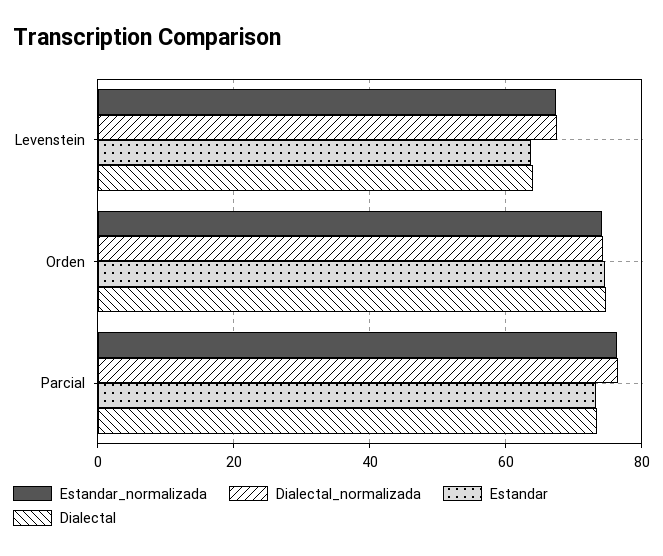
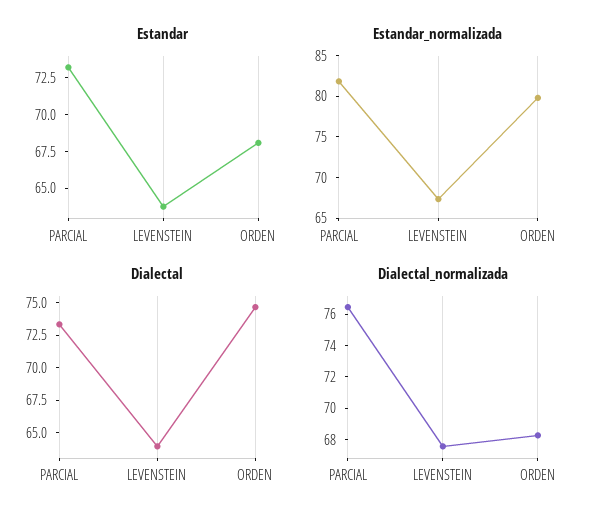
Estandar_normalizada, Orden: 74 -> 80
Dialectal_normalizada, Orden: 74 -> 68
Estandar, Orden: 74 -> 67.5
Estandar_normalizada, Parcial: 76 -> 82

